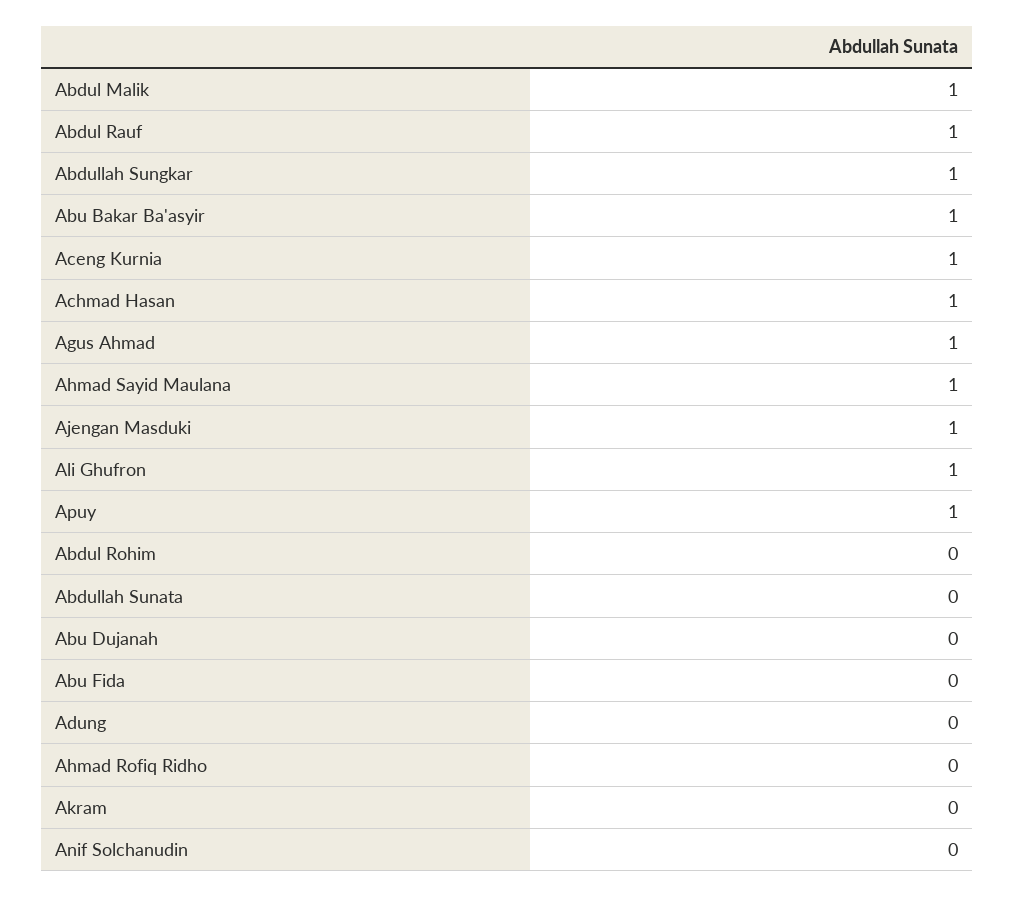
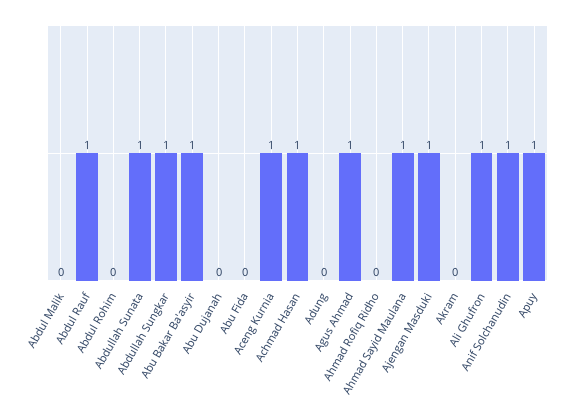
Abdul Malik: 1 -> 0
Abdullah Sunata: 0 -> 1
Anif Solchanudin: 0 -> 1

